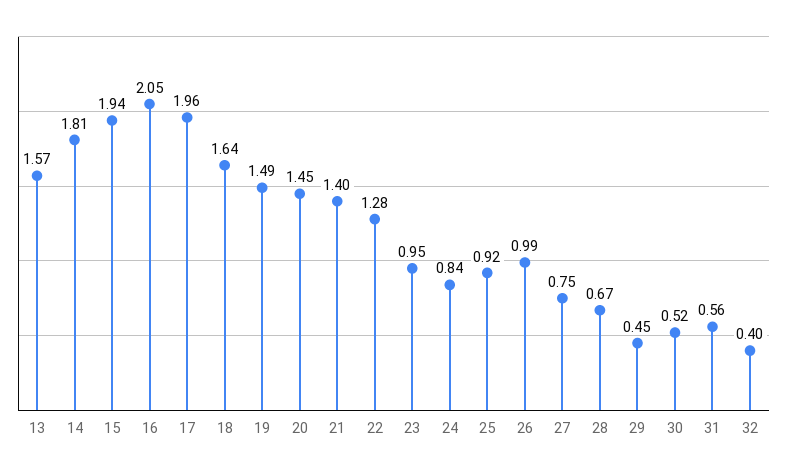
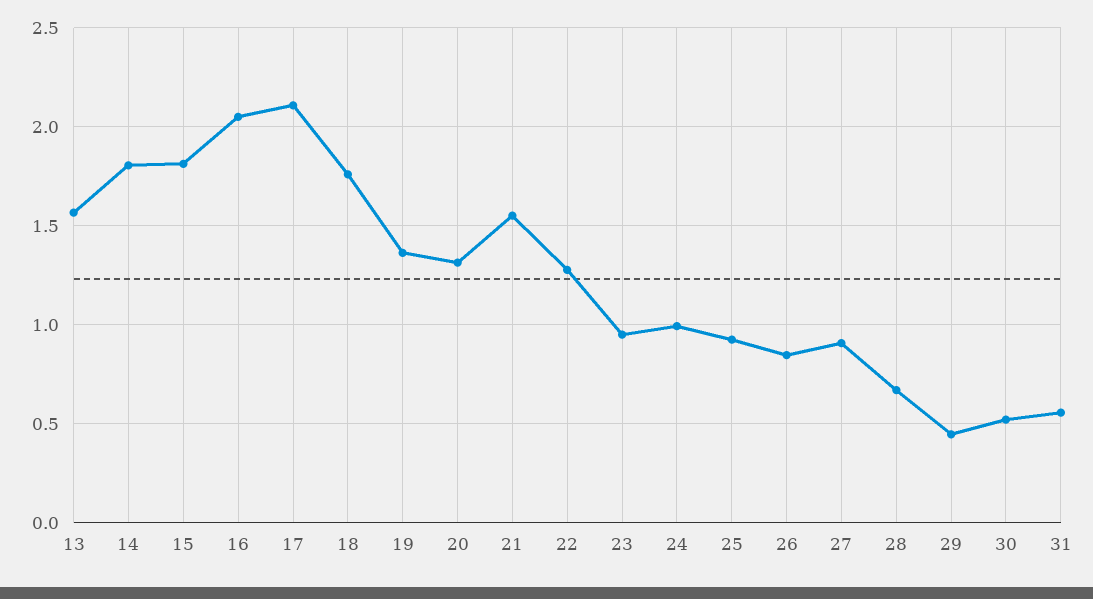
15: 1.94 -> 1.8
17: 1.96 -> 2.1
18: 1.64 -> 1.75
19: 1.49 -> 1.35
20: 1.45 -> 1.3
21: 1.4 -> 1.55
24: 0.84 -> 1
26: 0.99 -> 0.85
27: 0.75 -> 0.9
32: 0.4 -> none

